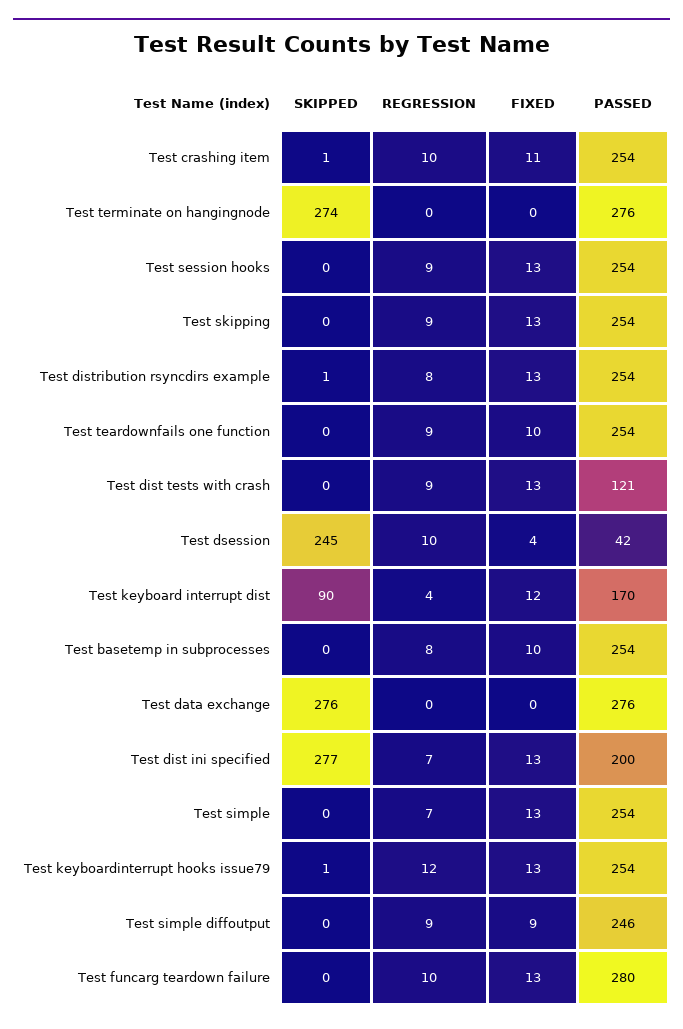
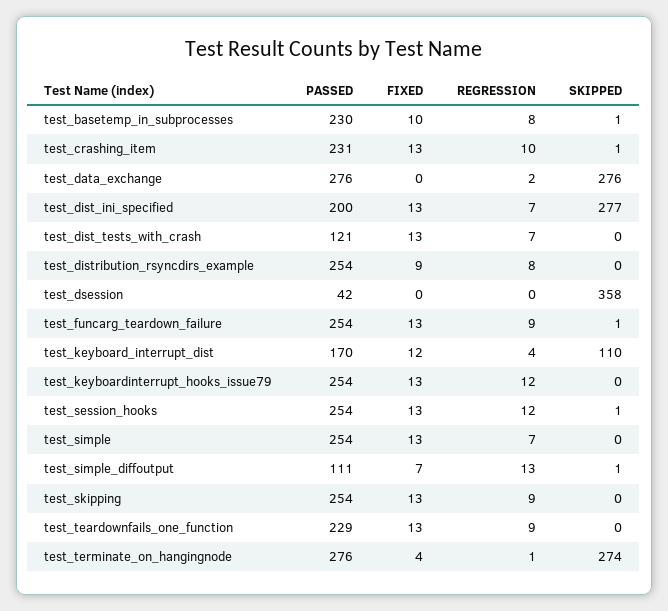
FIXED, Test crashing item: 11 -> 13
PASSED, Test crashing item: 254 -> 231
REGRESSION, Test terminate on hangingnode: 0 -> 1
FIXED, Test terminate on hangingnode: 0 -> 4
SKIPPED, Test session hooks: 0 -> 1
REGRESSION, Test session hooks: 9 -> 12
SKIPPED, Test distribution rsyncdirs example: 1 -> 0
FIXED, Test distribution rsyncdirs example: 13 -> 9
FIXED, Test teardownfails one function: 10 -> 13
PASSED, Test teardownfails one function: 254 -> 229
REGRESSION, Test dist tests with crash: 9 -> 7
SKIPPED, Test dsession: 245 -> 358
REGRESSION, Test dsession: 10 -> 0
FIXED, Test dsession: 4 -> 0
SKIPPED, Test keyboard interrupt dist: 90 -> 110
SKIPPED, Test basetemp in subprocesses: 0 -> 1
PASSED, Test basetemp in subprocesses: 254 -> 230
REGRESSION, Test data exchange: 0 -> 2
SKIPPED, Test keyboardinterrupt hooks issue79: 1 -> 0
SKIPPED, Test simple diffoutput: 0 -> 1
REGRESSION, Test simple diffoutput: 9 -> 13
FIXED, Test simple diffoutput: 9 -> 7
PASSED, Test simple diffoutput: 246 -> 111
SKIPPED, Test funcarg teardown failure: 0 -> 1
REGRESSION, Test funcarg teardown failure: 10 -> 9
PASSED, Test funcarg teardown failure: 280 -> 254

